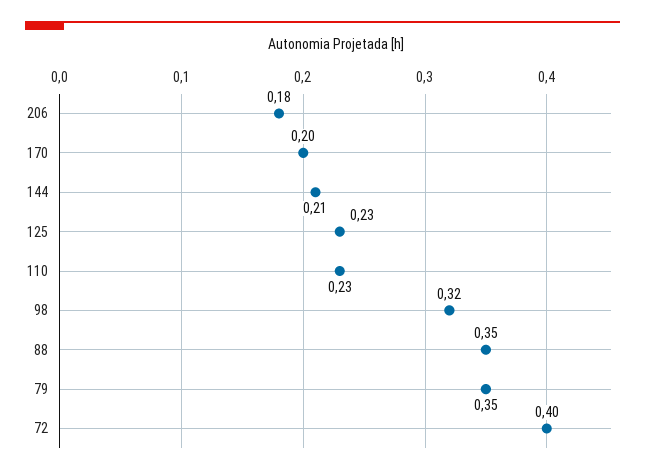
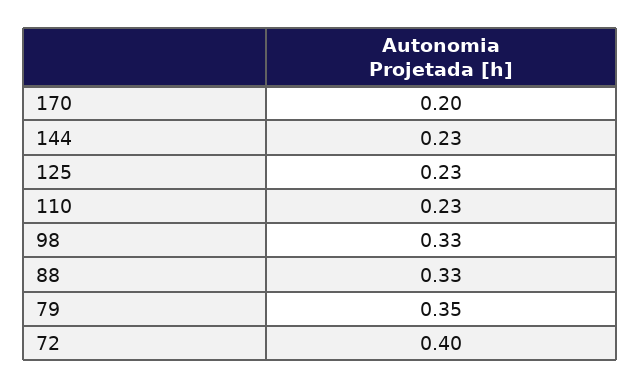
206: 0.18 -> none
144: 0.21 -> 0.23
98: 0.32 -> 0.33
88: 0.35 -> 0.33

